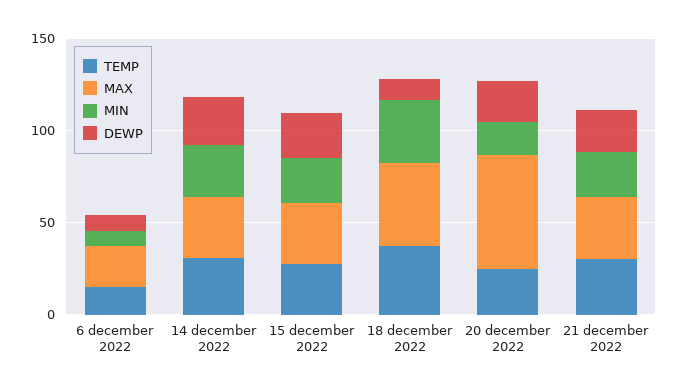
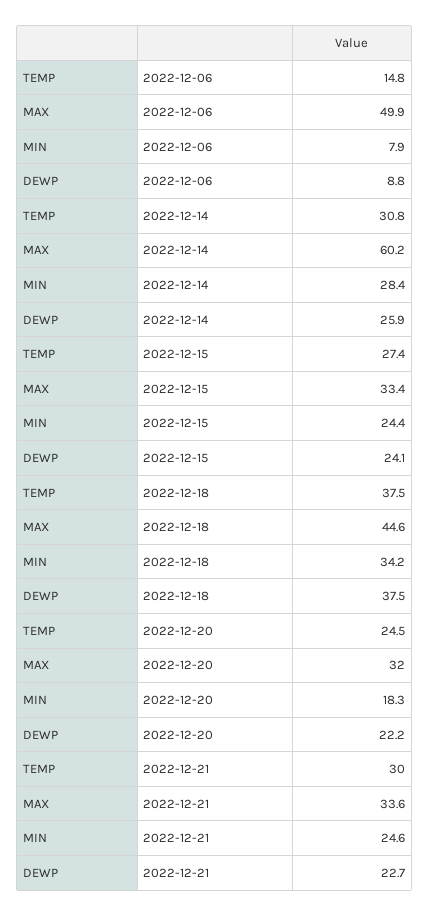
MAX, 6 december 2022: 20 -> 49.9
MAX, 14 december 2022: 30 -> 60.2
DEWP, 18 december 2022: 10 -> 37.5
MAX, 20 december 2022: 60 -> 32

